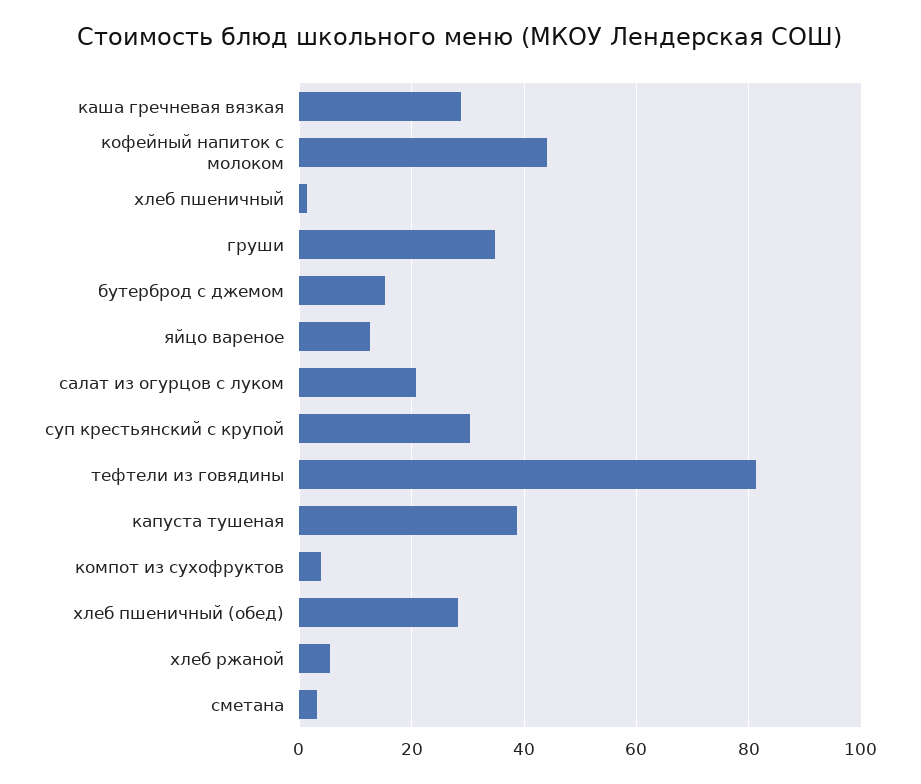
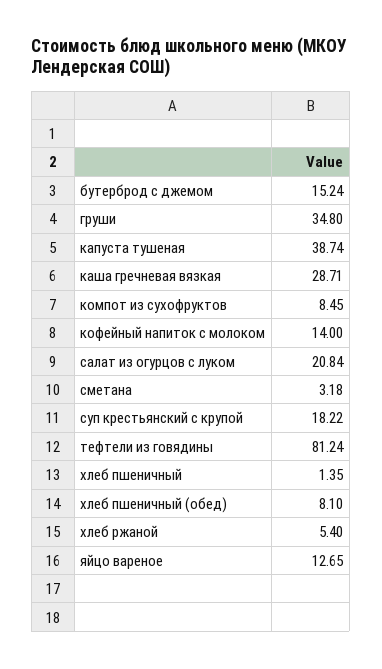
кофейный напиток с молоком: 44 -> 14
суп крестьянский с крупой: 30 -> 18.22
компот из сухофруктов: 4 -> 8.45
хлеб пшеничный (обед): 28 -> 8.1

